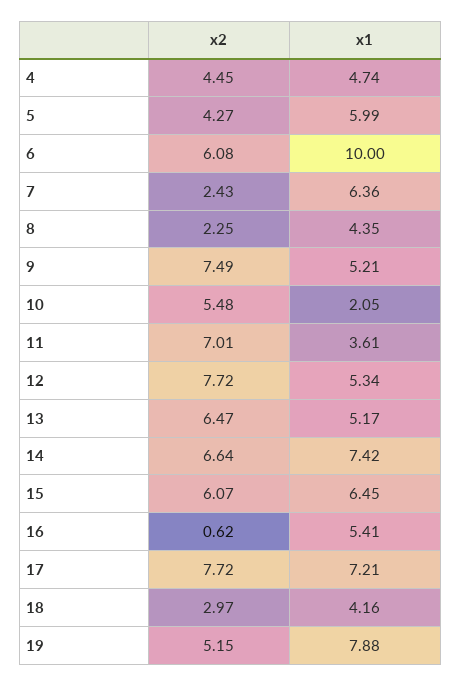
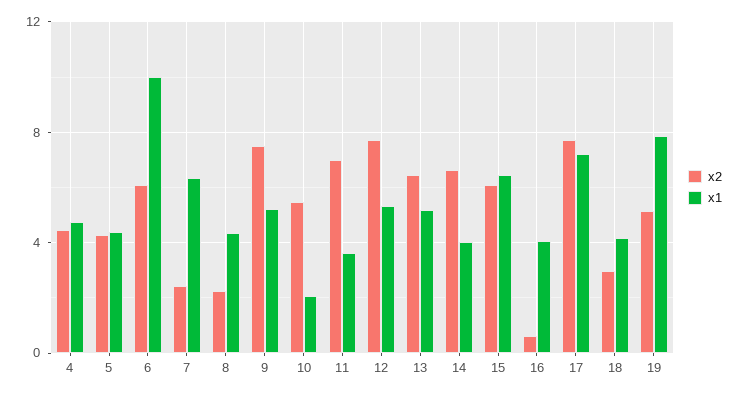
x1, 5: 5.99 -> 4.5
x1, 14: 7.42 -> 4
x1, 16: 5.41 -> 4

